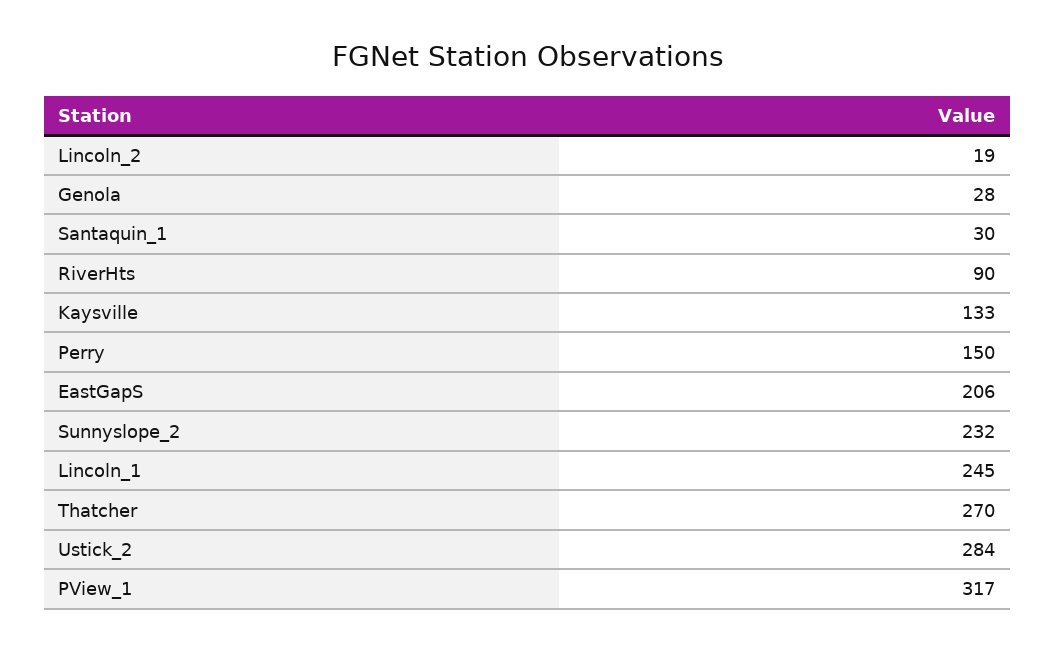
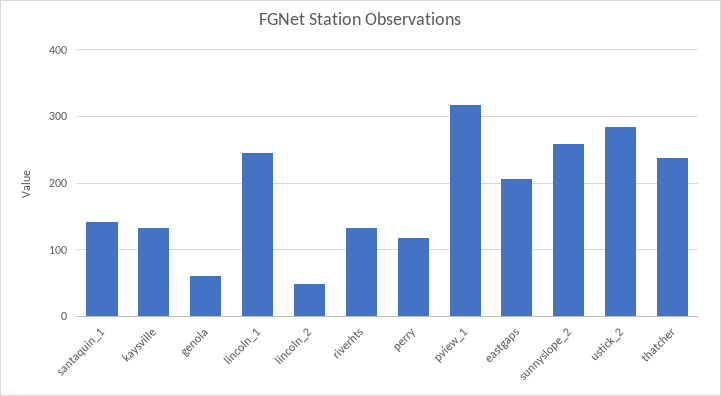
Lincoln_2: 19 -> 50
Genola: 28 -> 60
Santaquin_1: 30 -> 140
RiverHts: 90 -> 130
Perry: 150 -> 120
Sunnyslope_2: 232 -> 260
Thatcher: 270 -> 240

